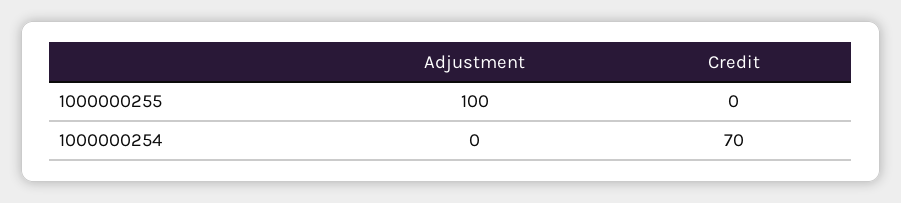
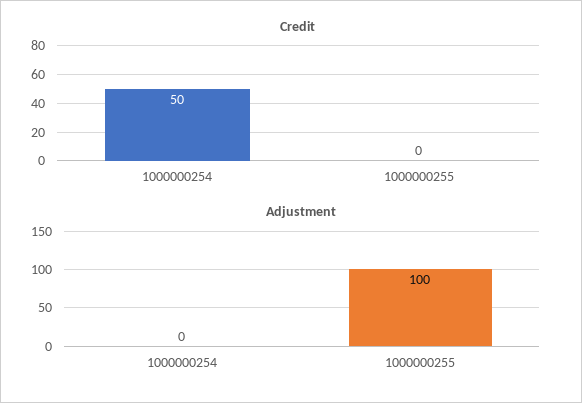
Credit, 1000000254: 70 -> 50

